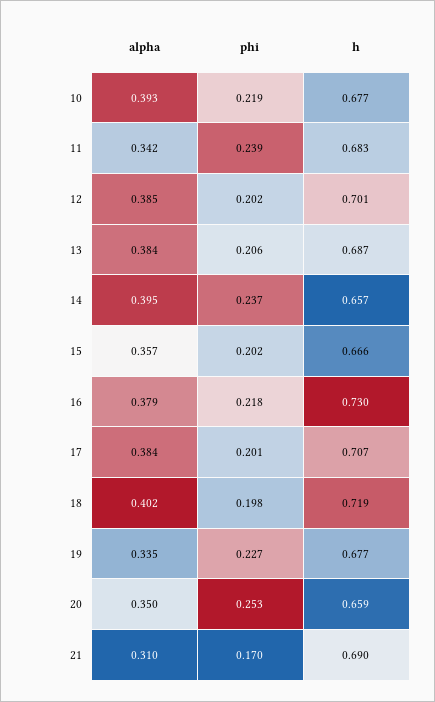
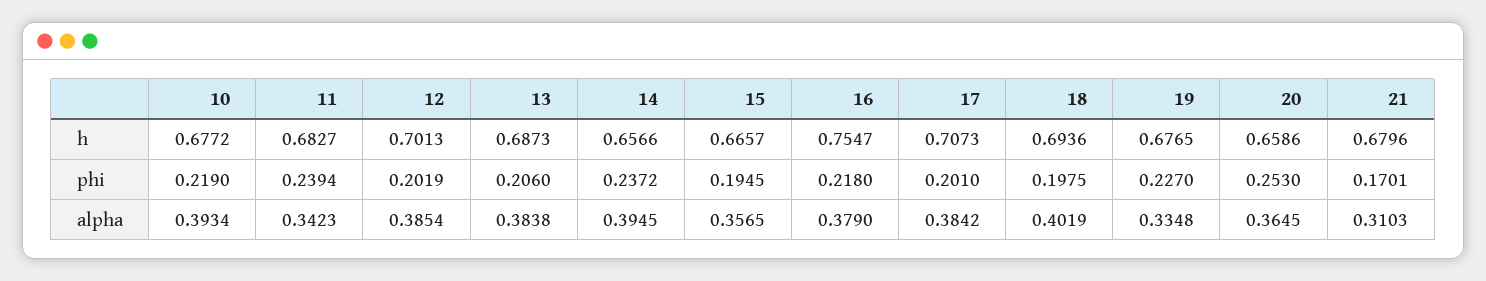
phi, 15: 0.202 -> 0.1945
h, 16: 0.73 -> 0.7547
h, 18: 0.719 -> 0.6936
alpha, 20: 0.35 -> 0.3645
h, 21: 0.69 -> 0.6796

